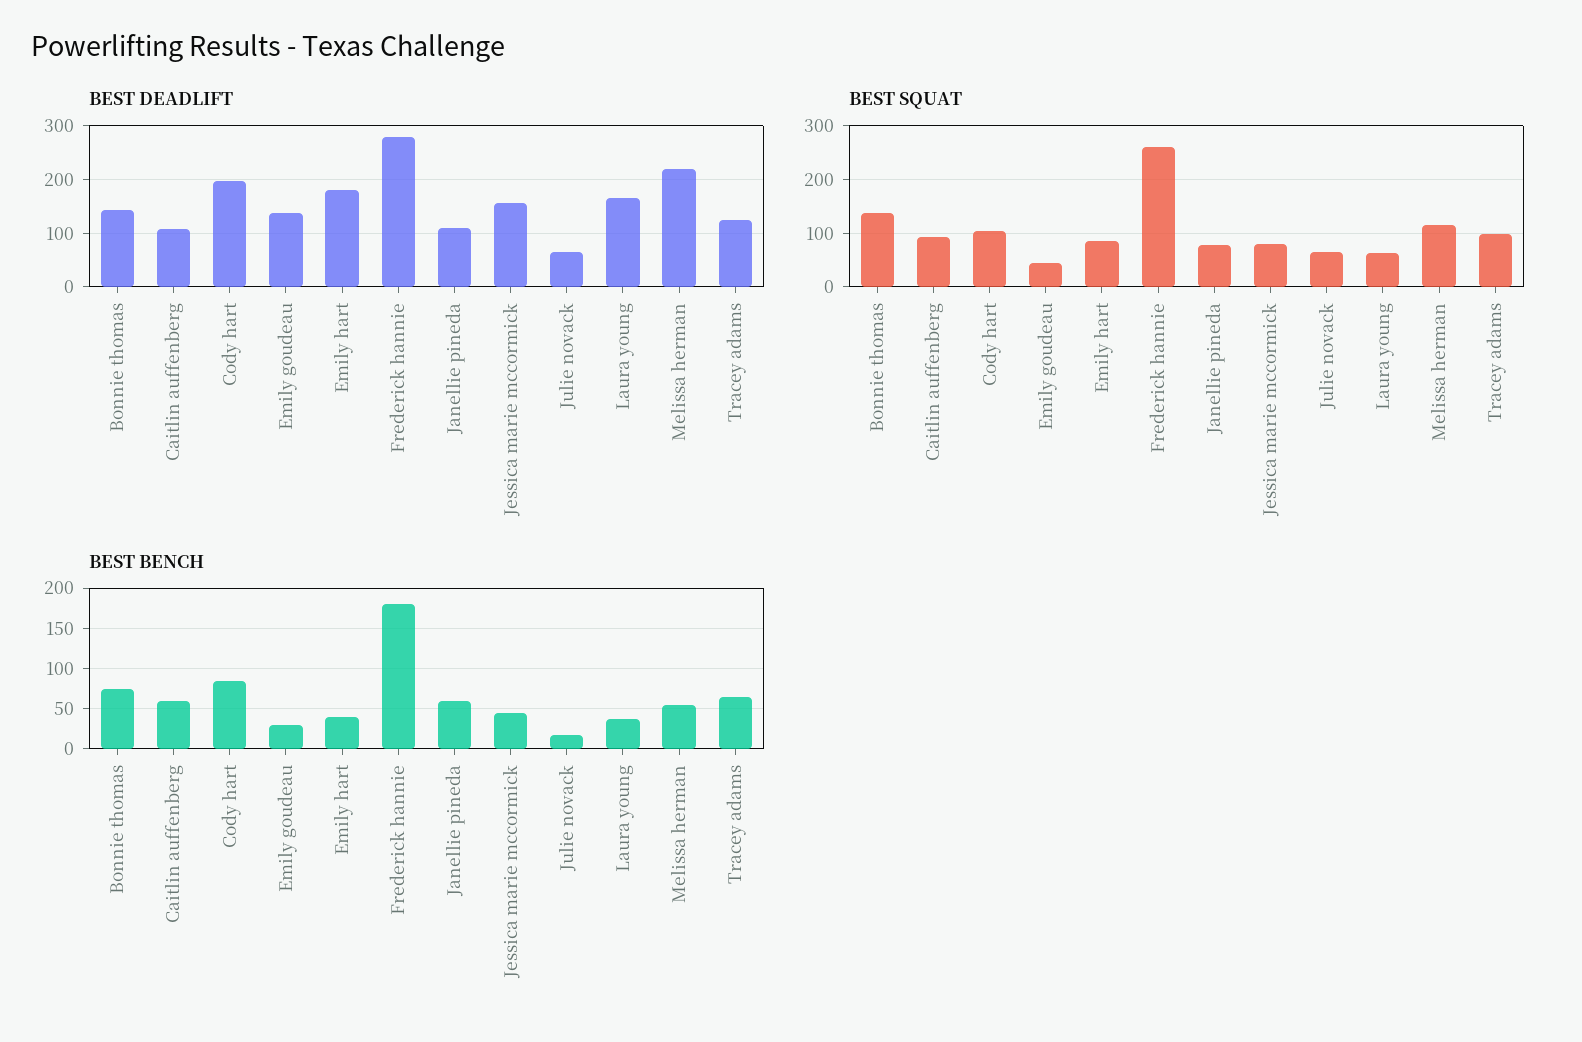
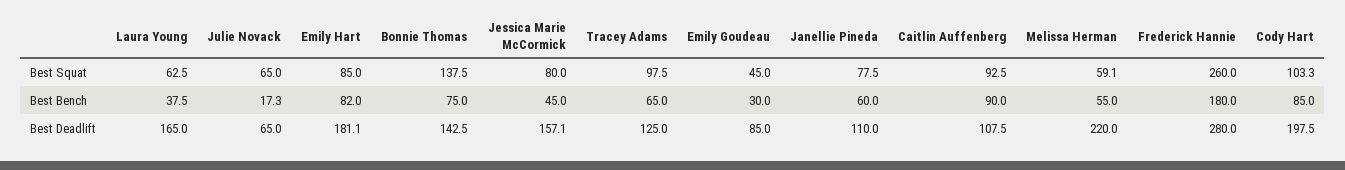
BEST DEADLIFT, Emily goudeau: 140 -> 85
BEST SQUAT, Melissa herman: 120 -> 59.1
BEST BENCH, Caitlin auffenberg: 60 -> 90
BEST BENCH, Emily hart: 40 -> 82

